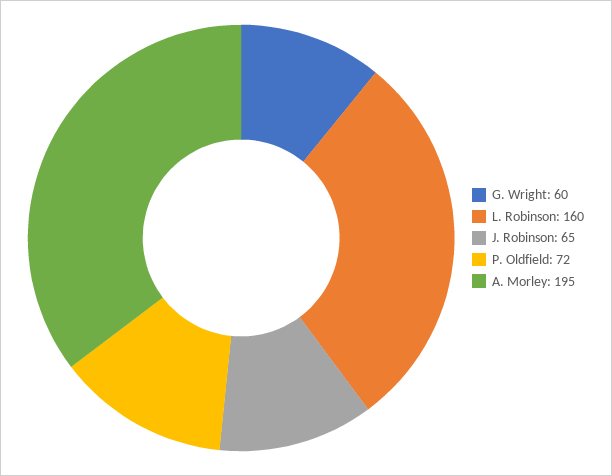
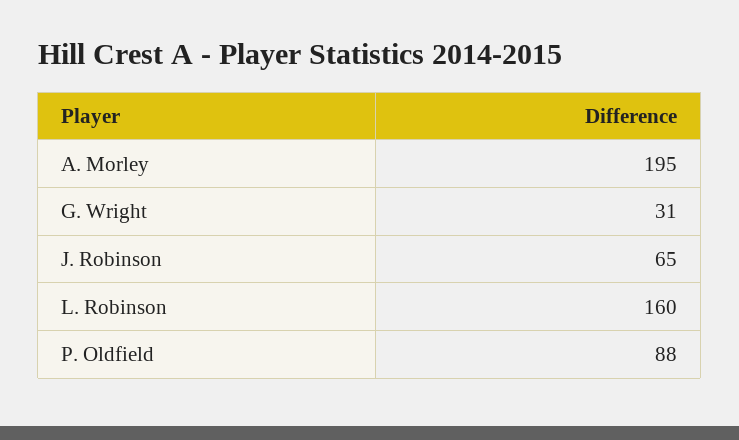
G. Wright: 60 -> 31
P. Oldfield: 72 -> 88

